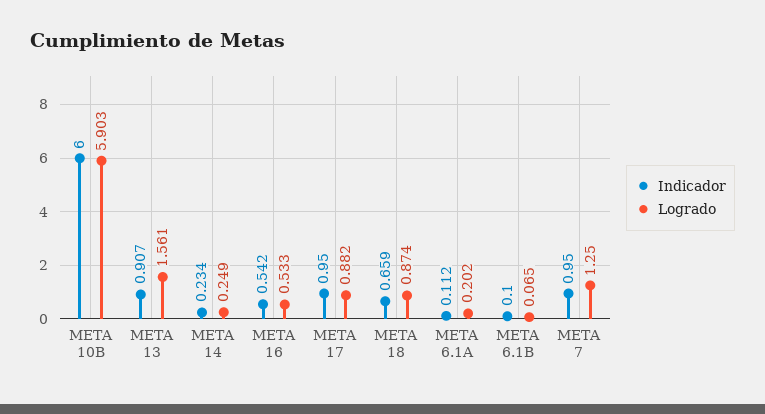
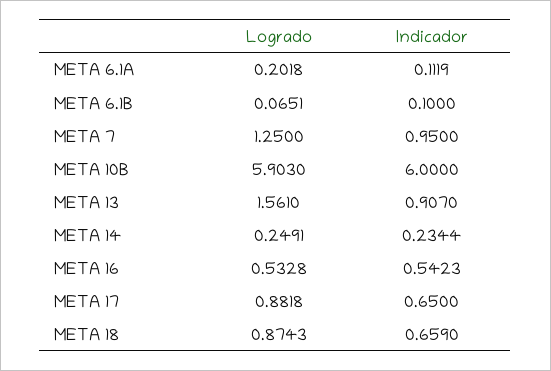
Indicador, META 17: 0.95 -> 0.65

